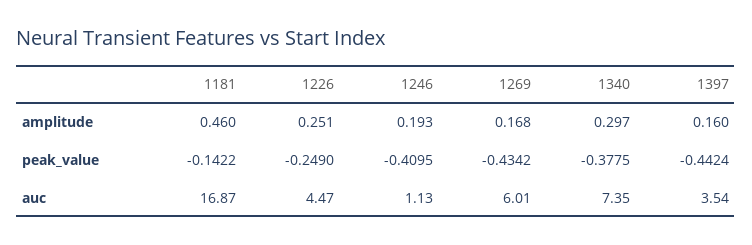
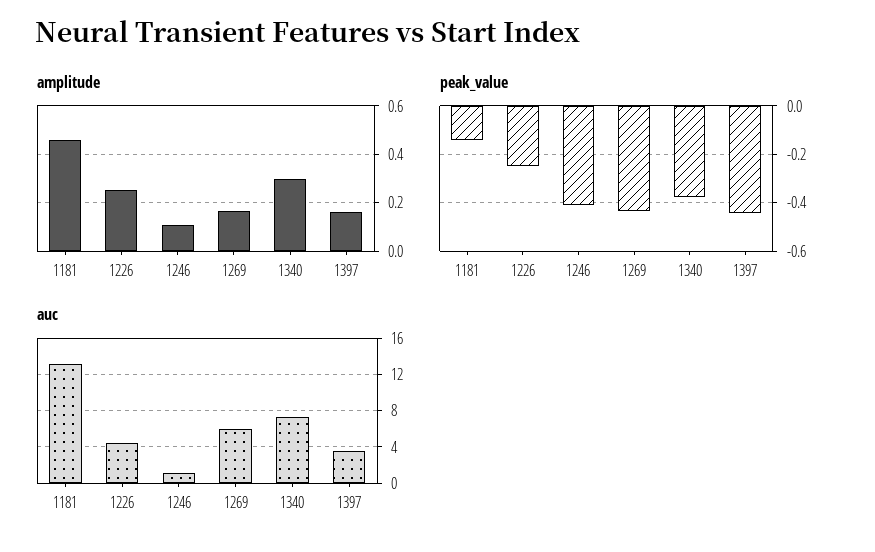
amplitude, 1246: 0.193 -> 0.1
auc, 1181: 16.87 -> 13

